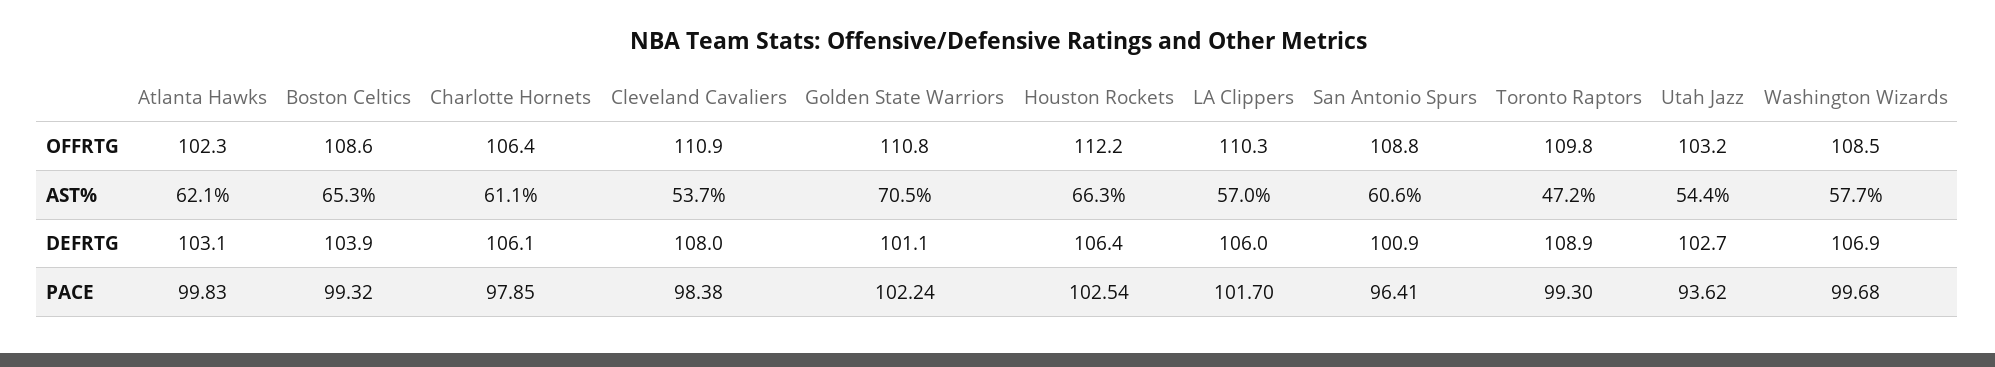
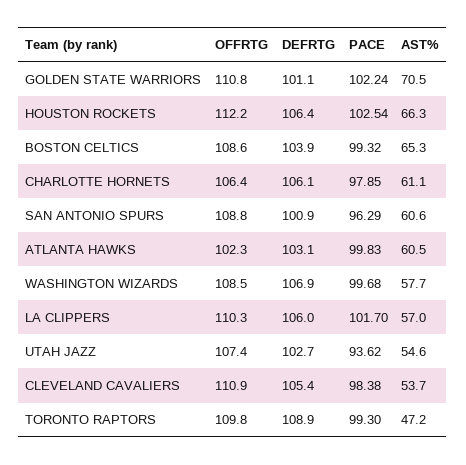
Utah Jazz, OFFRTG: 103.2 -> 107.4
Atlanta Hawks, AST%: 62.1 -> 60.5
Utah Jazz, AST%: 54.4 -> 54.6
Cleveland Cavaliers, DEFRTG: 108 -> 105.4
San Antonio Spurs, PACE: 96.41 -> 96.29

